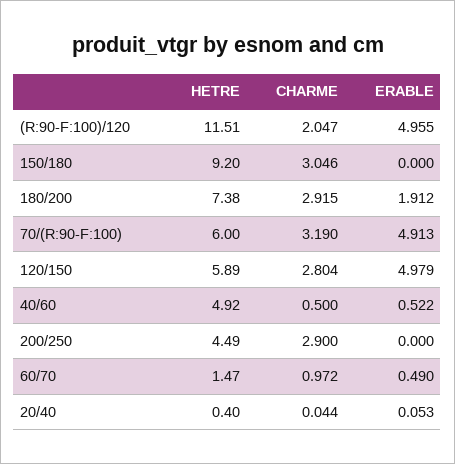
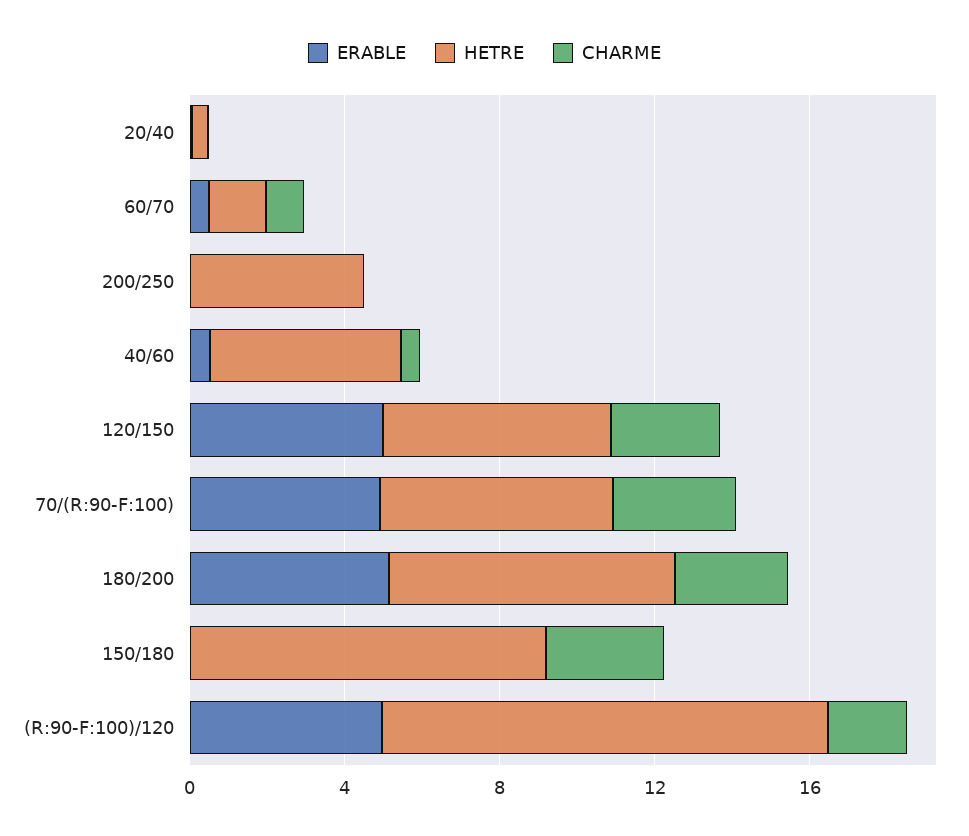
ERABLE, 180/200: 1.912 -> 5
CHARME, 200/250: 2.9 -> 0

